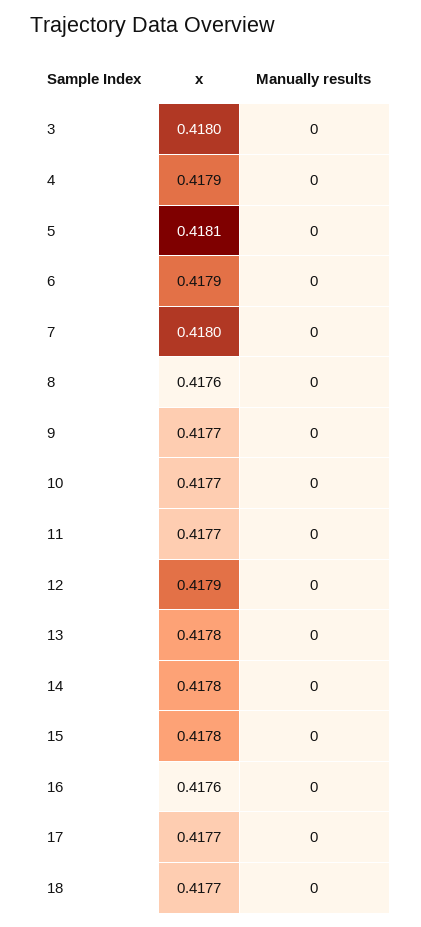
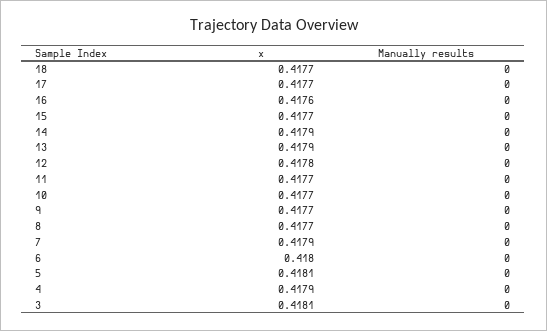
x, 3: 0.418 -> 0.4181
x, 6: 0.4179 -> 0.418
x, 7: 0.418 -> 0.4179
x, 8: 0.4176 -> 0.4177
x, 12: 0.4179 -> 0.4178
x, 13: 0.4178 -> 0.4179
x, 14: 0.4178 -> 0.4179
x, 15: 0.4178 -> 0.4177

